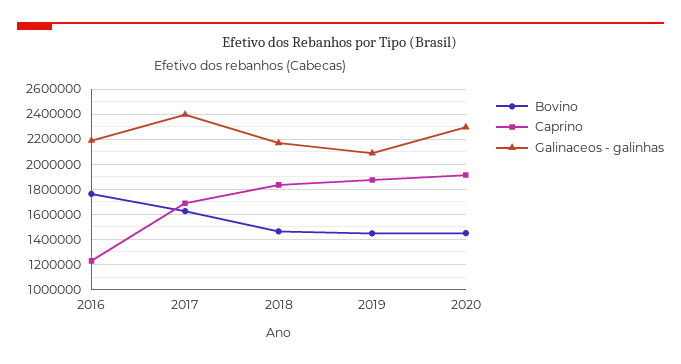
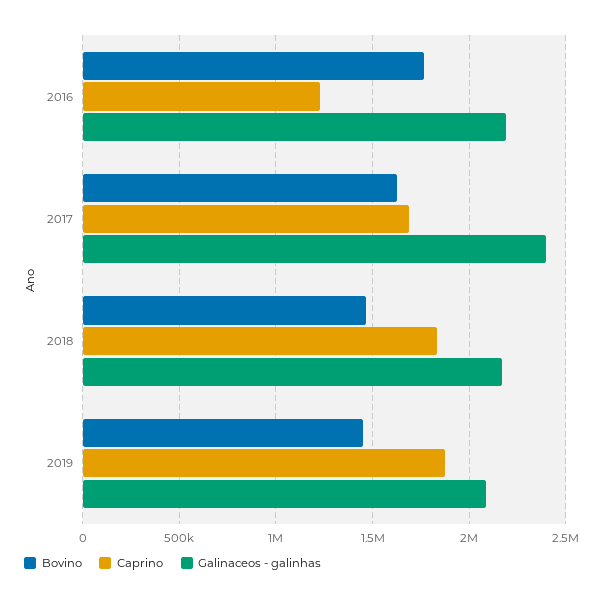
Bovino, 2020: 1450000 -> none
Caprino, 2020: 1900000 -> none
Galinaceos - galinhas, 2020: 2300000 -> none

